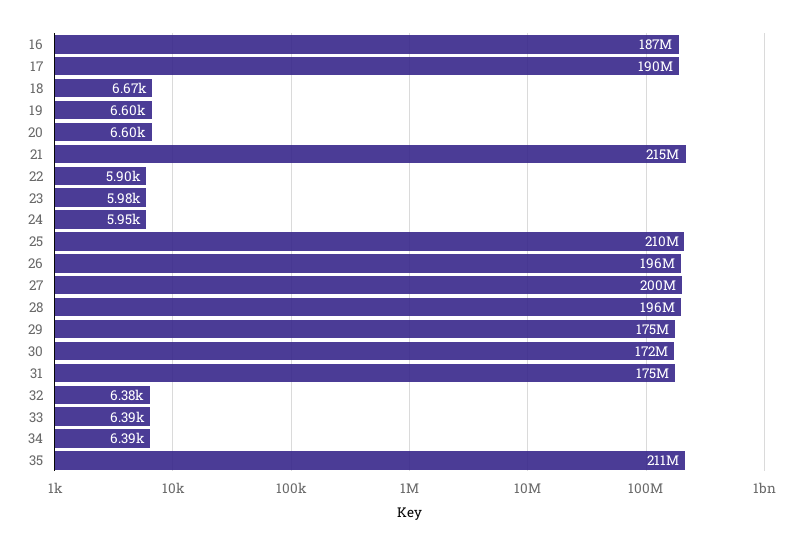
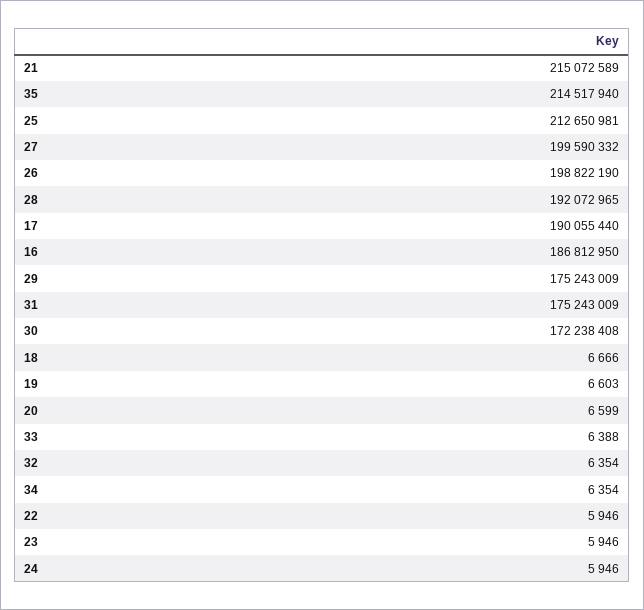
22: 5900 -> 5946
23: 5980 -> 5946
25: 210000000 -> 212650981
26: 196000000 -> 198822190
28: 196000000 -> 192072965
32: 6380 -> 6354
34: 6390 -> 6354
35: 211000000 -> 214517940

